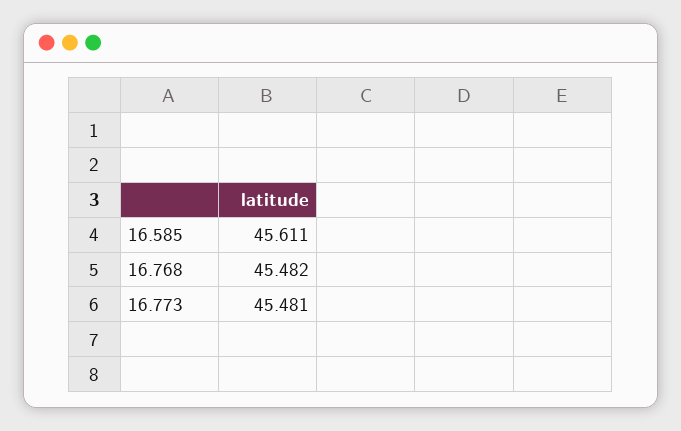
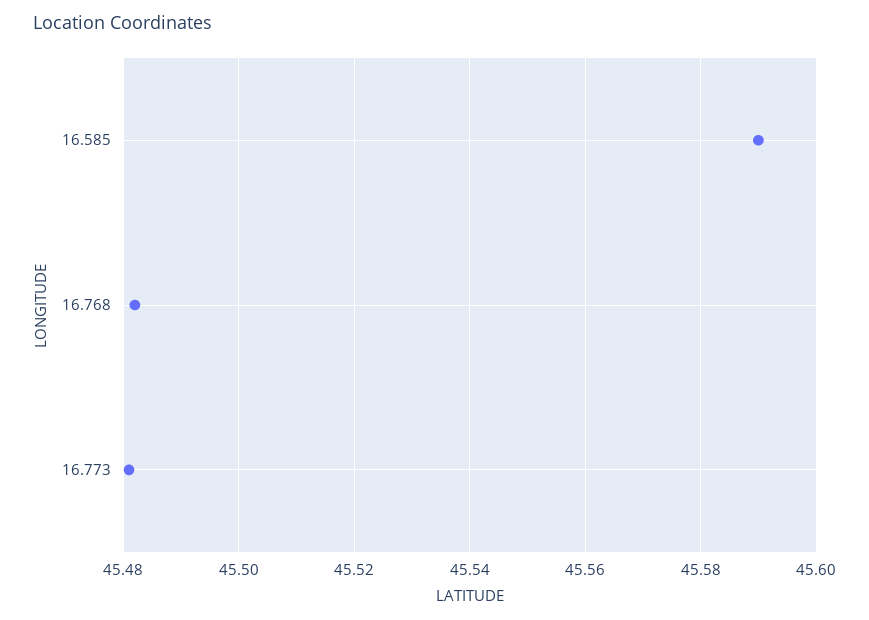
16.585: 45.611 -> 45.59

